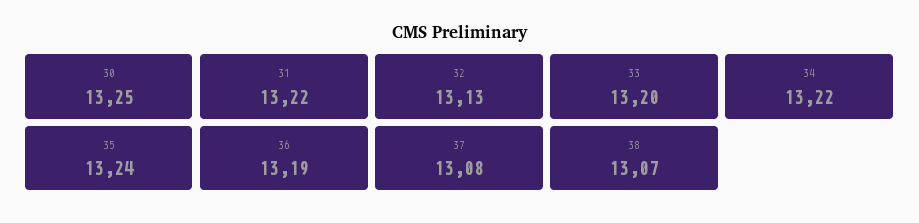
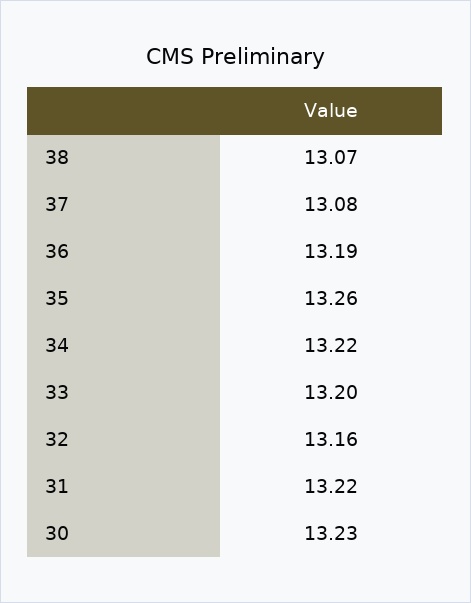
30: 13.25 -> 13.23
32: 13.13 -> 13.16
35: 13.24 -> 13.26

